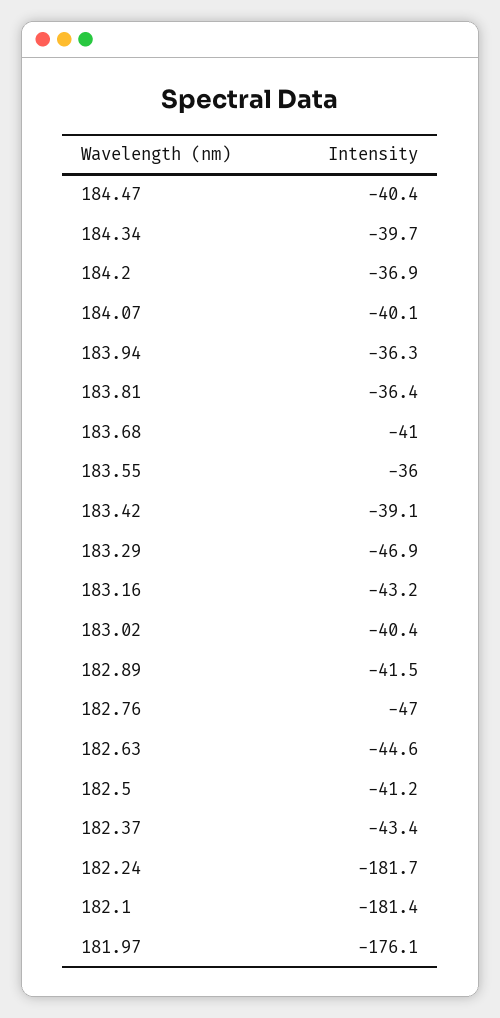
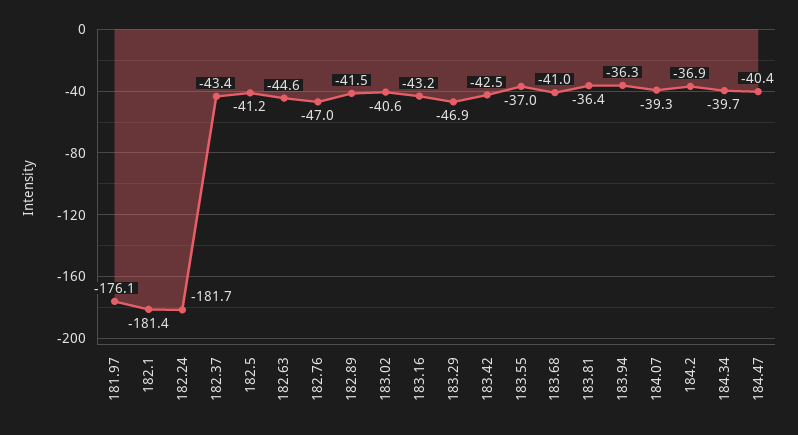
184.07: -40.1 -> -39.3
183.55: -36 -> -37
183.42: -39.1 -> -42.5
183.02: -40.4 -> -40.6

